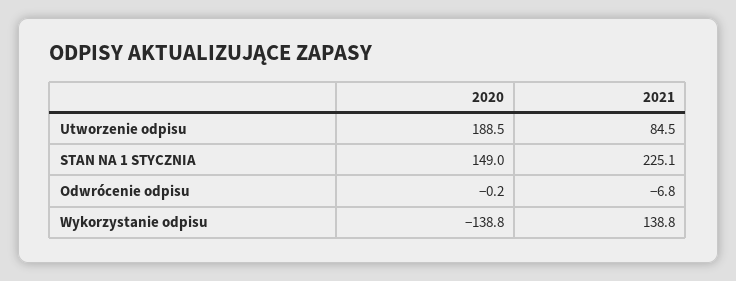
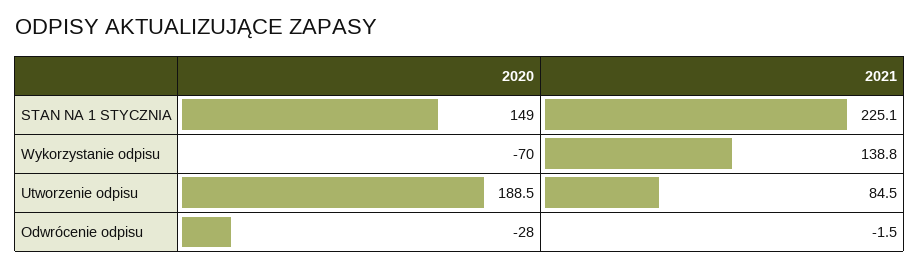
2020, Odwrócenie odpisu: -0.2 -> -28
2021, Odwrócenie odpisu: -6.8 -> -1.5
2020, Wykorzystanie odpisu: -138.8 -> -70

